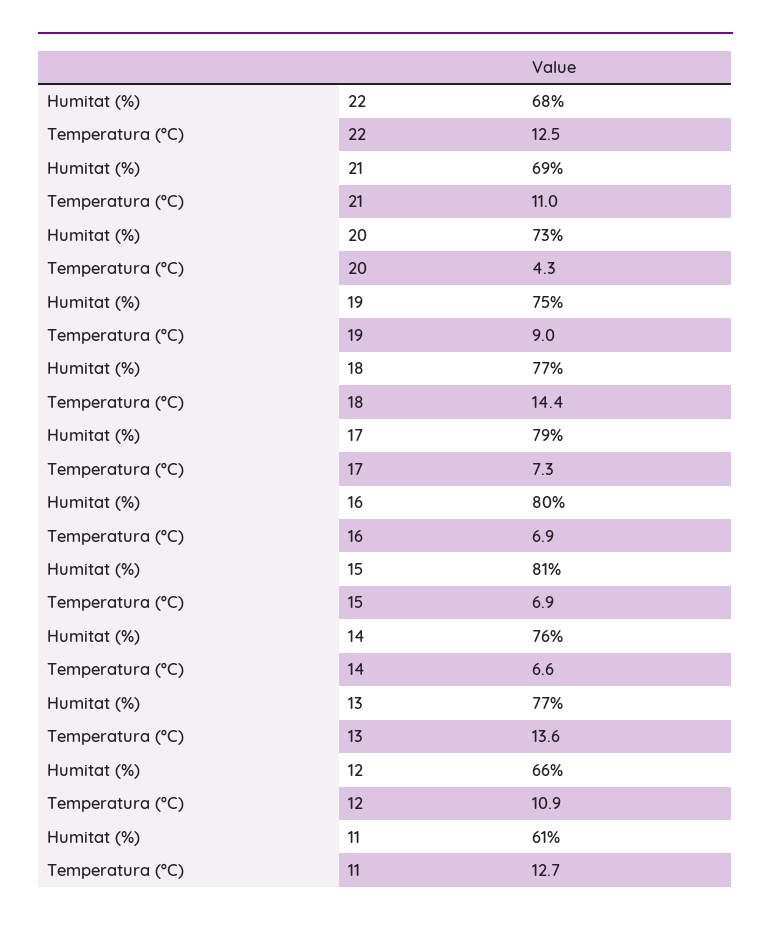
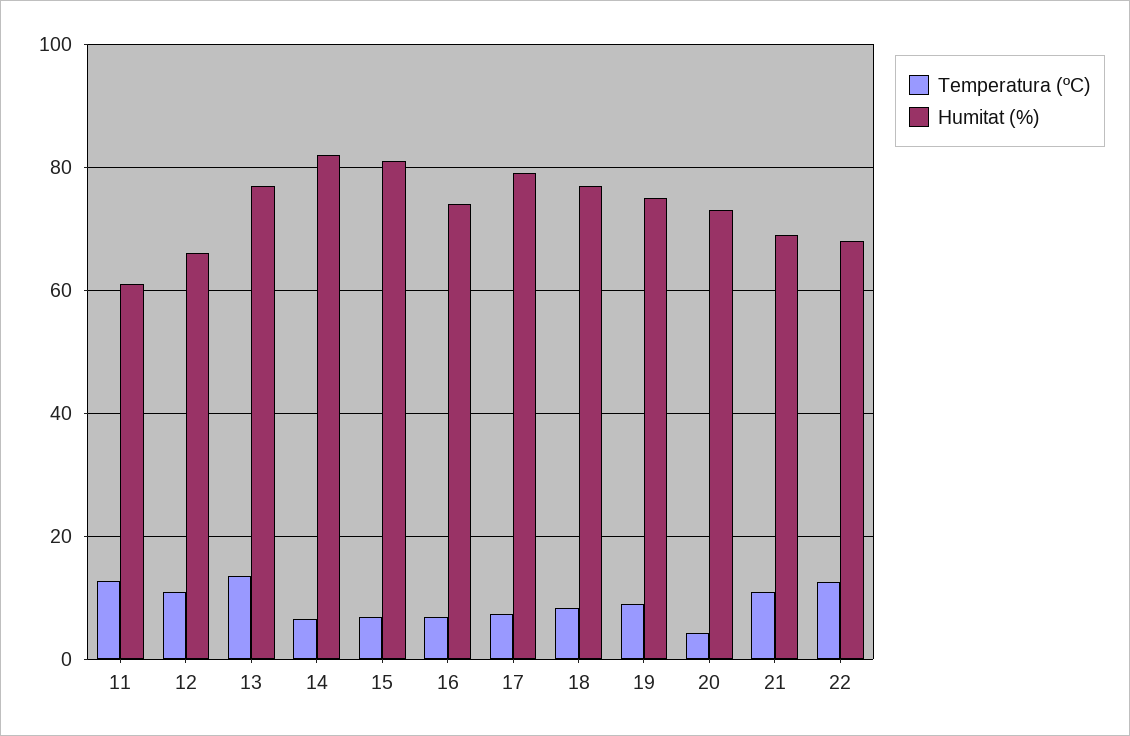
Temperatura (ºC), 18: 14.4 -> 8
Humitat (%), 16: 80 -> 74
Humitat (%), 14: 76 -> 82

